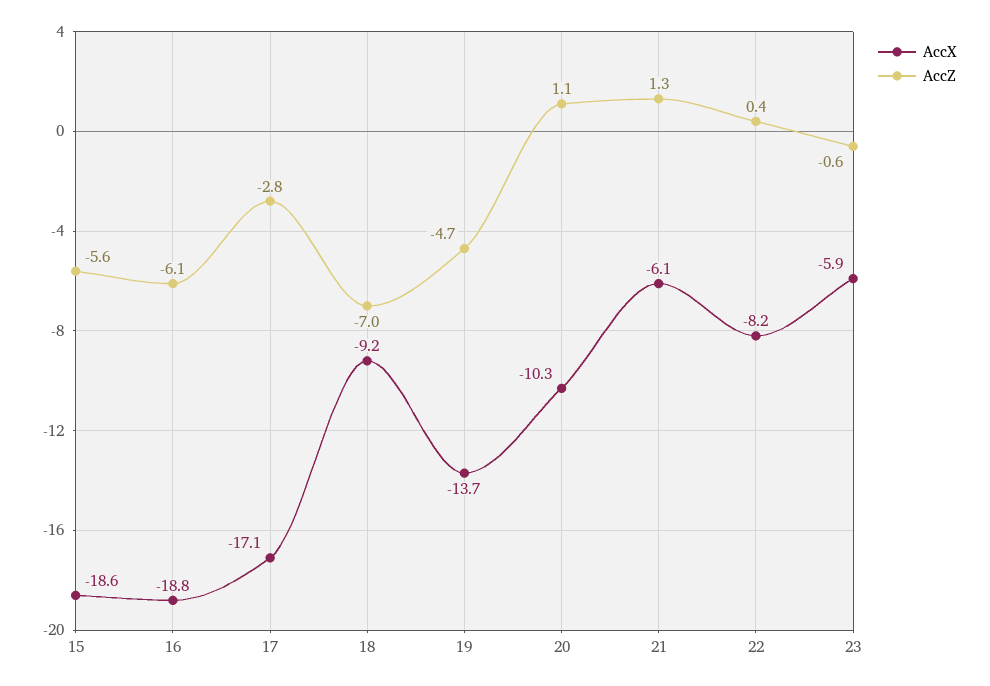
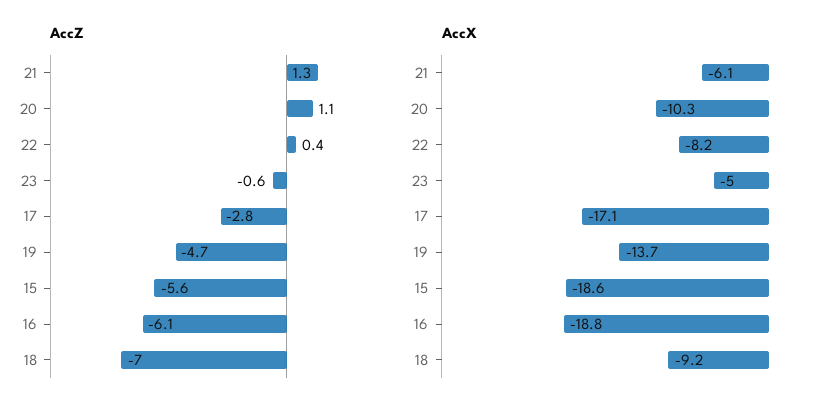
AccX, 23: -5.9 -> -5

